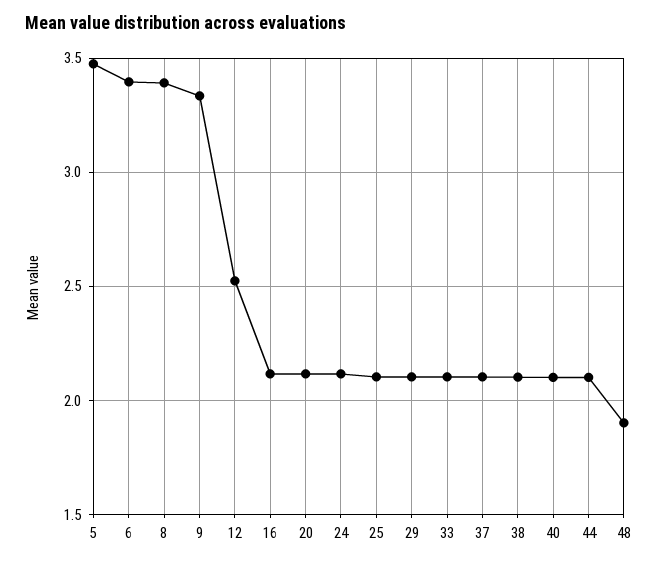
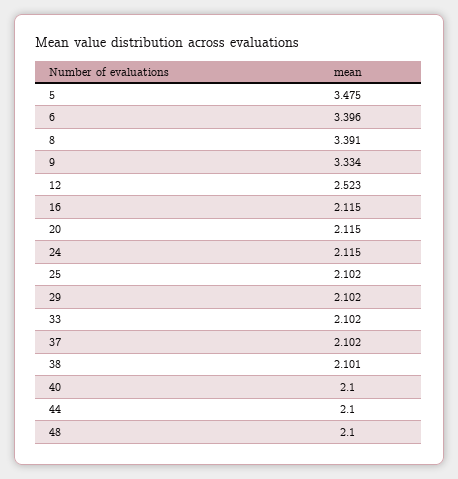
48: 1.9 -> 2.1

